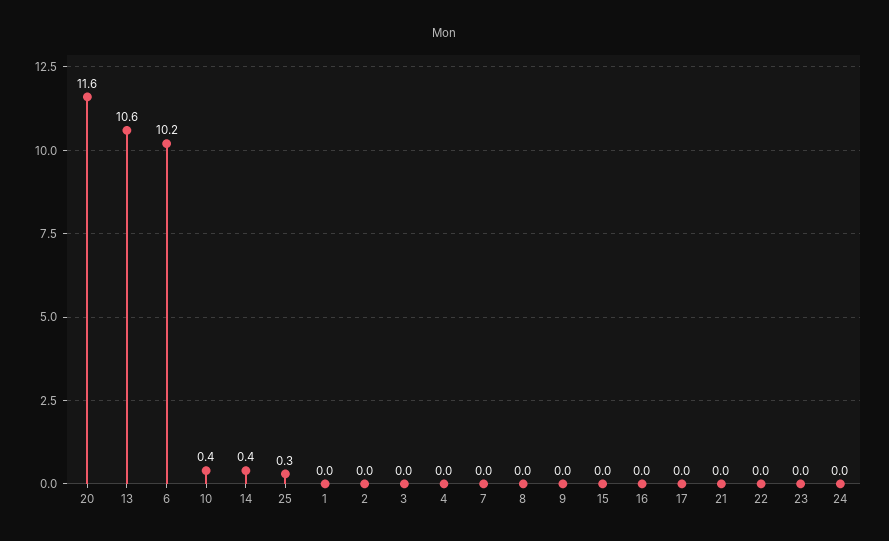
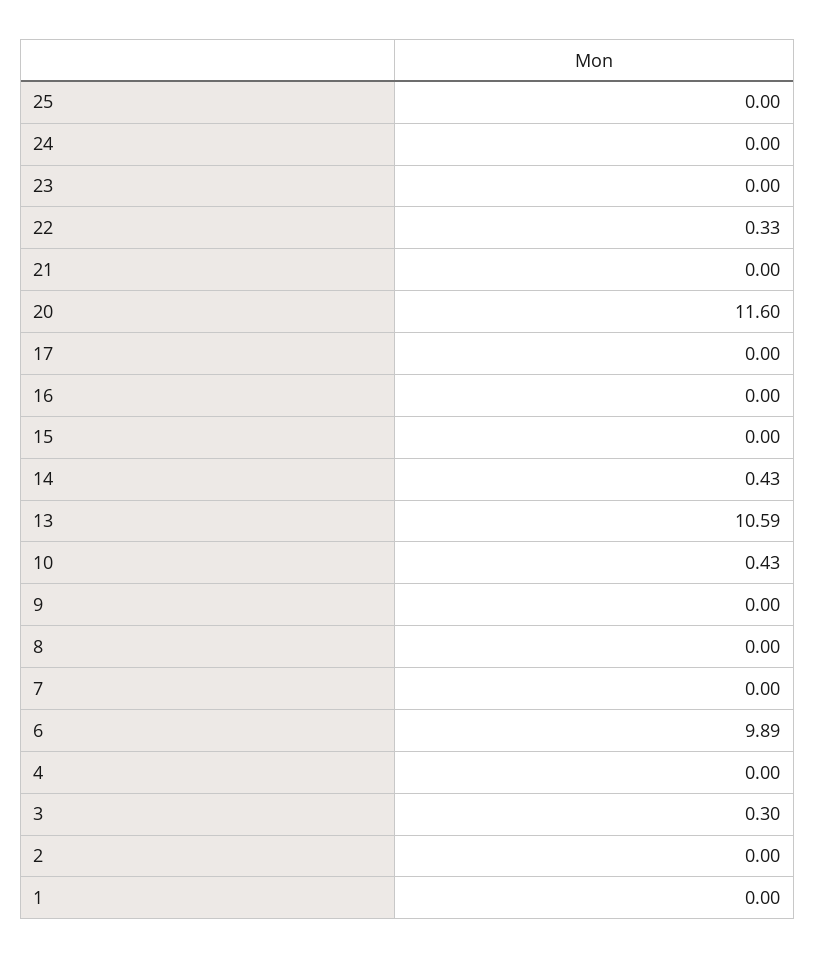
6: 10.2 -> 9.89
25: 0.3 -> 0
3: 0 -> 0.3
22: 0 -> 0.33

